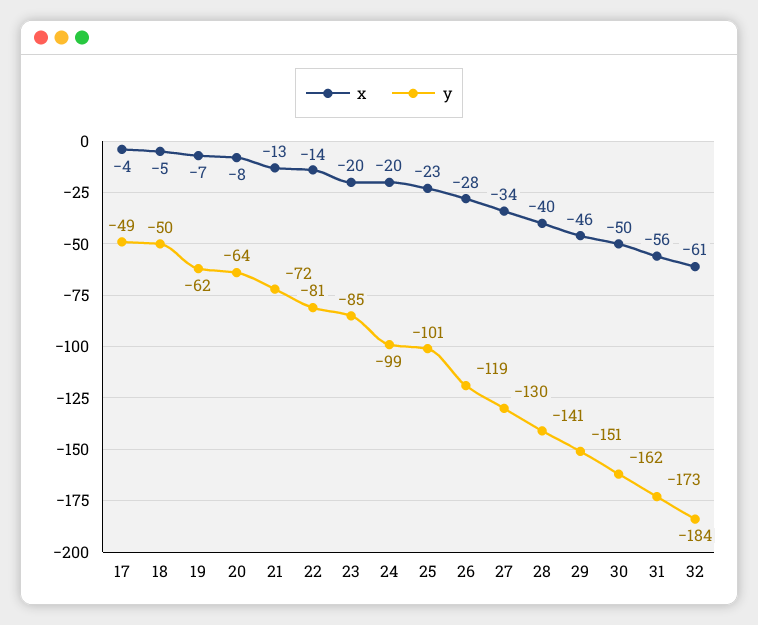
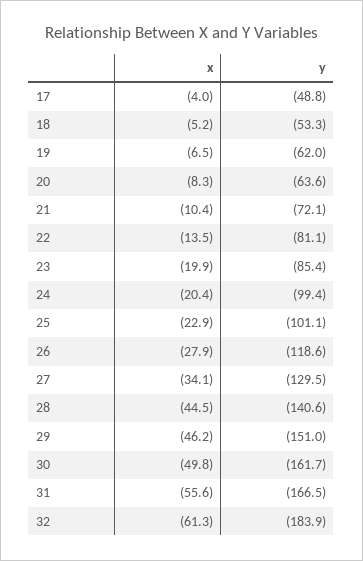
y, 18: -50 -> -53.3
x, 21: -13 -> -10.4
x, 28: -40 -> -44.5
y, 31: -173 -> -166.5

